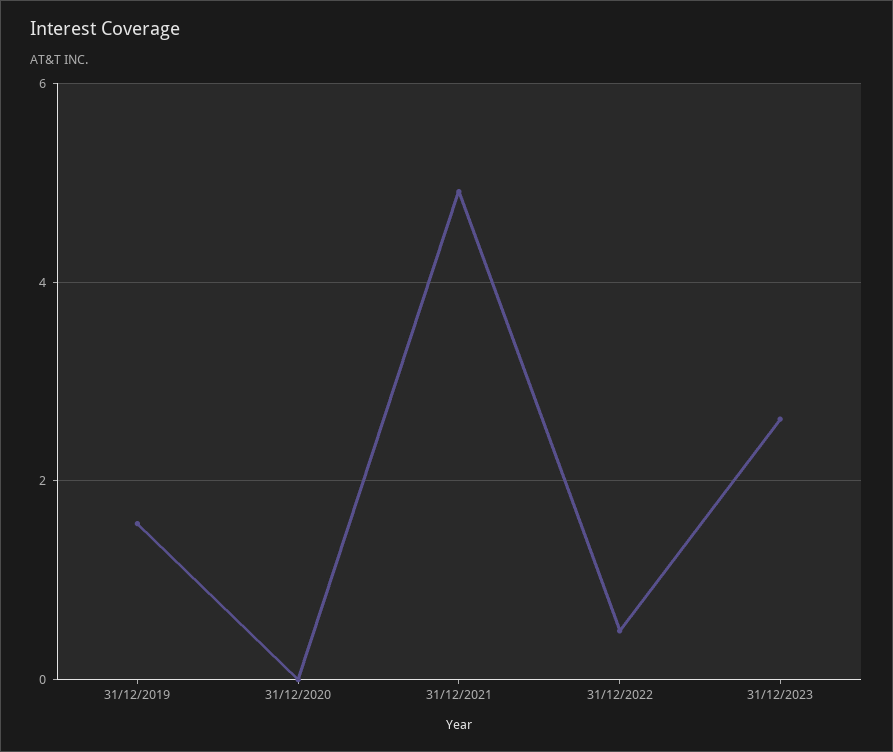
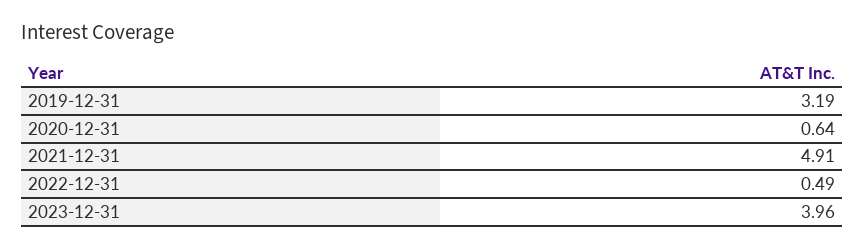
31/12/2019: 1.6 -> 3.19
31/12/2020: 0 -> 0.64
31/12/2023: 2.6 -> 3.96

